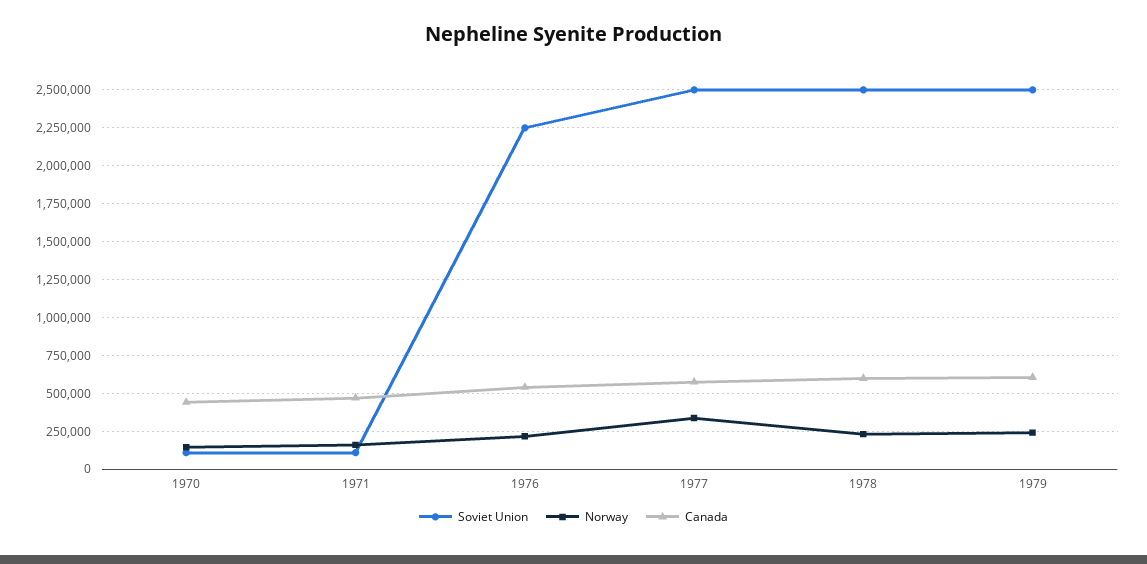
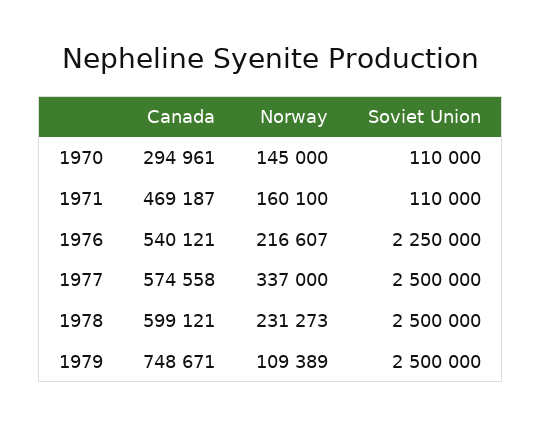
Canada, 1970: 450000 -> 294961
Norway, 1979: 250000 -> 109389
Canada, 1979: 600000 -> 748671

